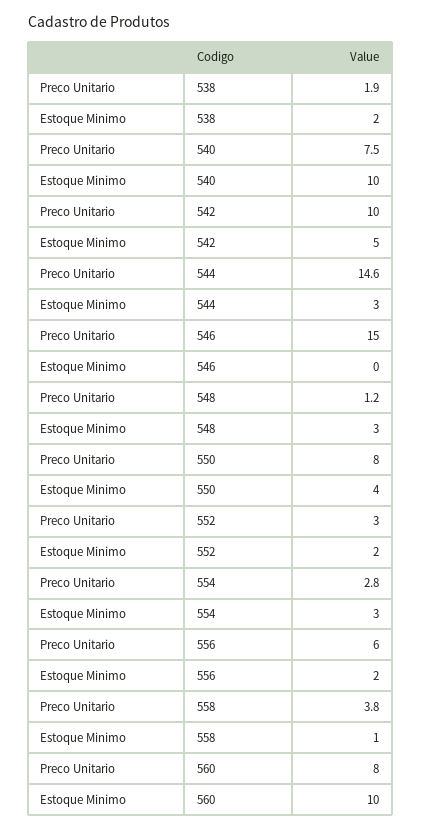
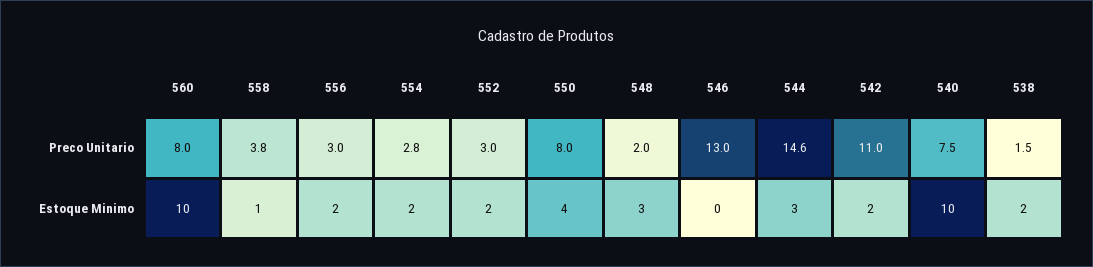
Preco Unitario, 538: 1.9 -> 1.5
Preco Unitario, 542: 10 -> 11
Estoque Minimo, 542: 5 -> 2
Preco Unitario, 546: 15 -> 13
Preco Unitario, 548: 1.2 -> 2
Estoque Minimo, 554: 3 -> 2
Preco Unitario, 556: 6 -> 3

